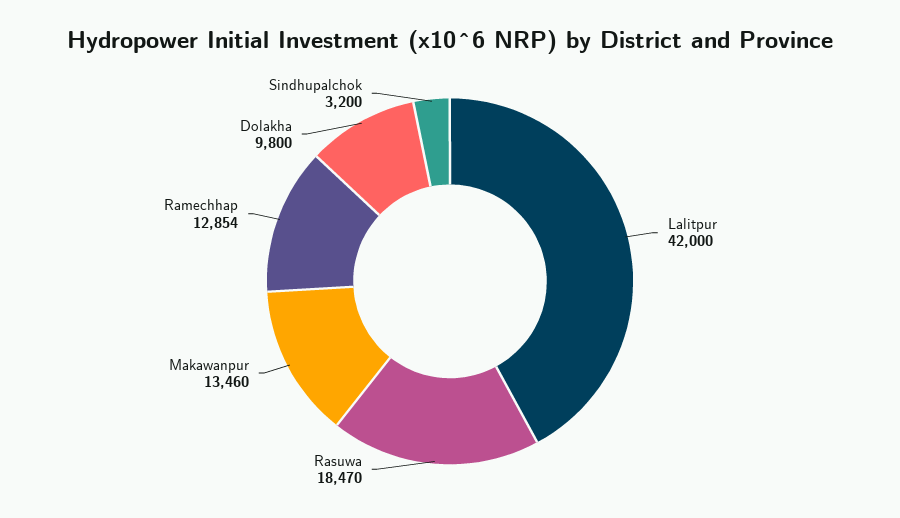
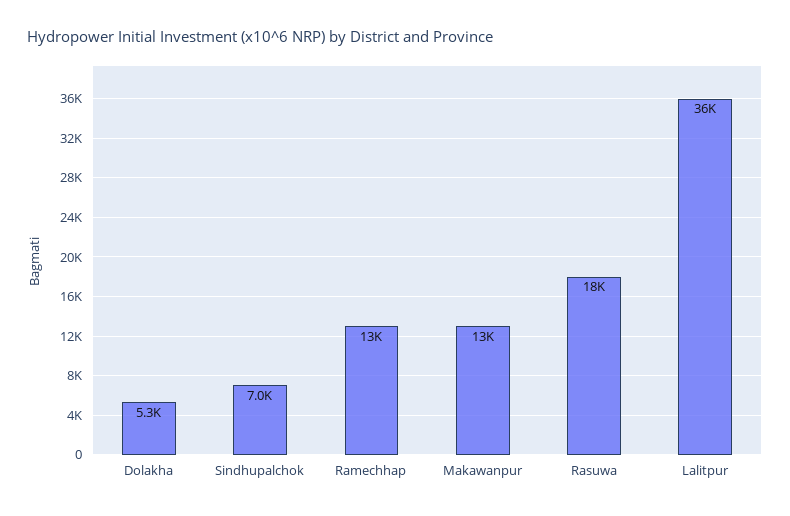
Lalitpur: 42000 -> 36000
Dolakha: 9800 -> 5300
Sindhupalchok: 3200 -> 7000

